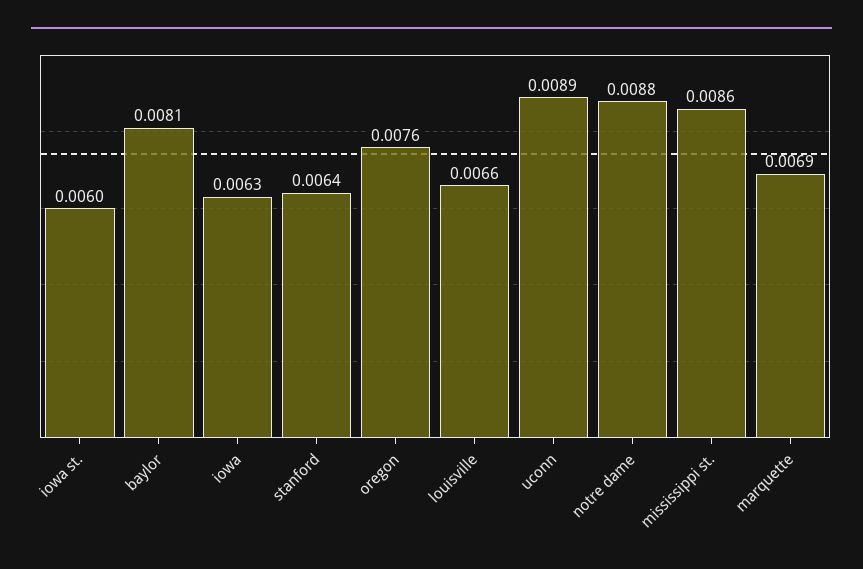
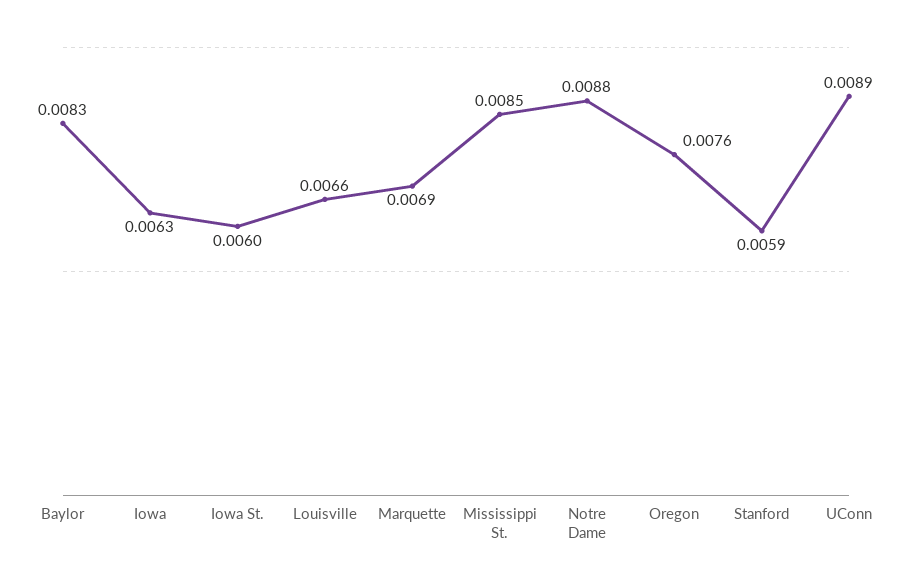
baylor: 0.0081 -> 0.0083
stanford: 0.0064 -> 0.0059
mississippi st.: 0.0086 -> 0.0085

